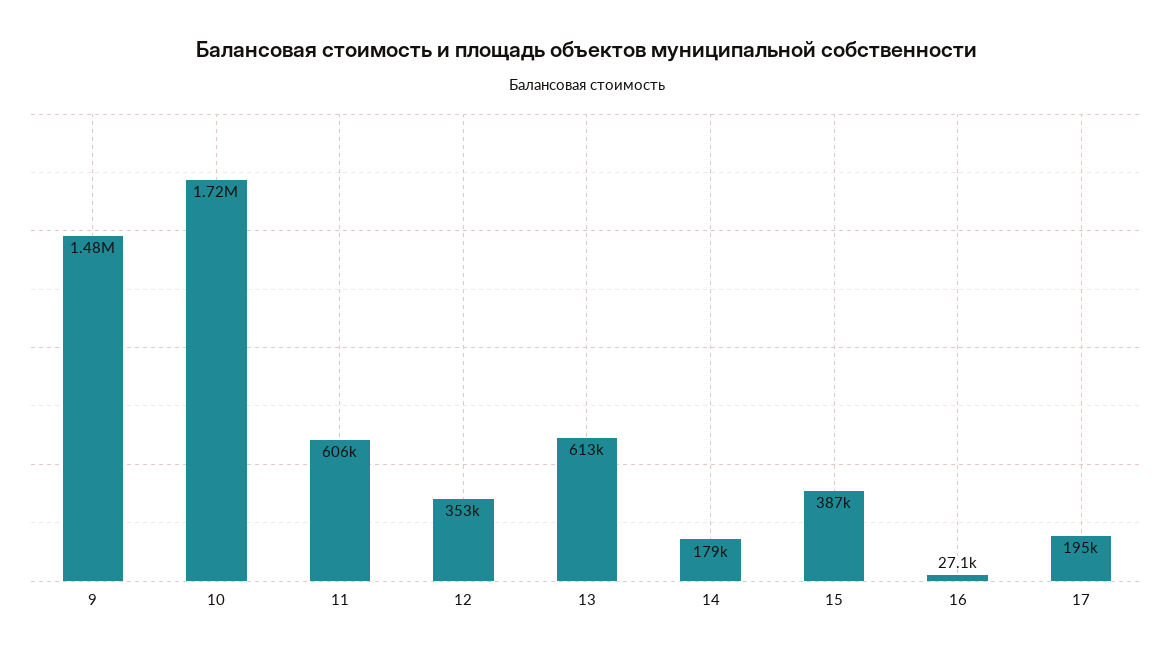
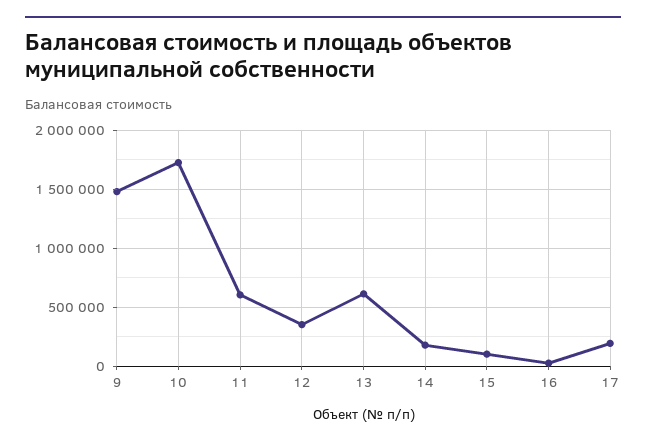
15: 387000 -> 100000

